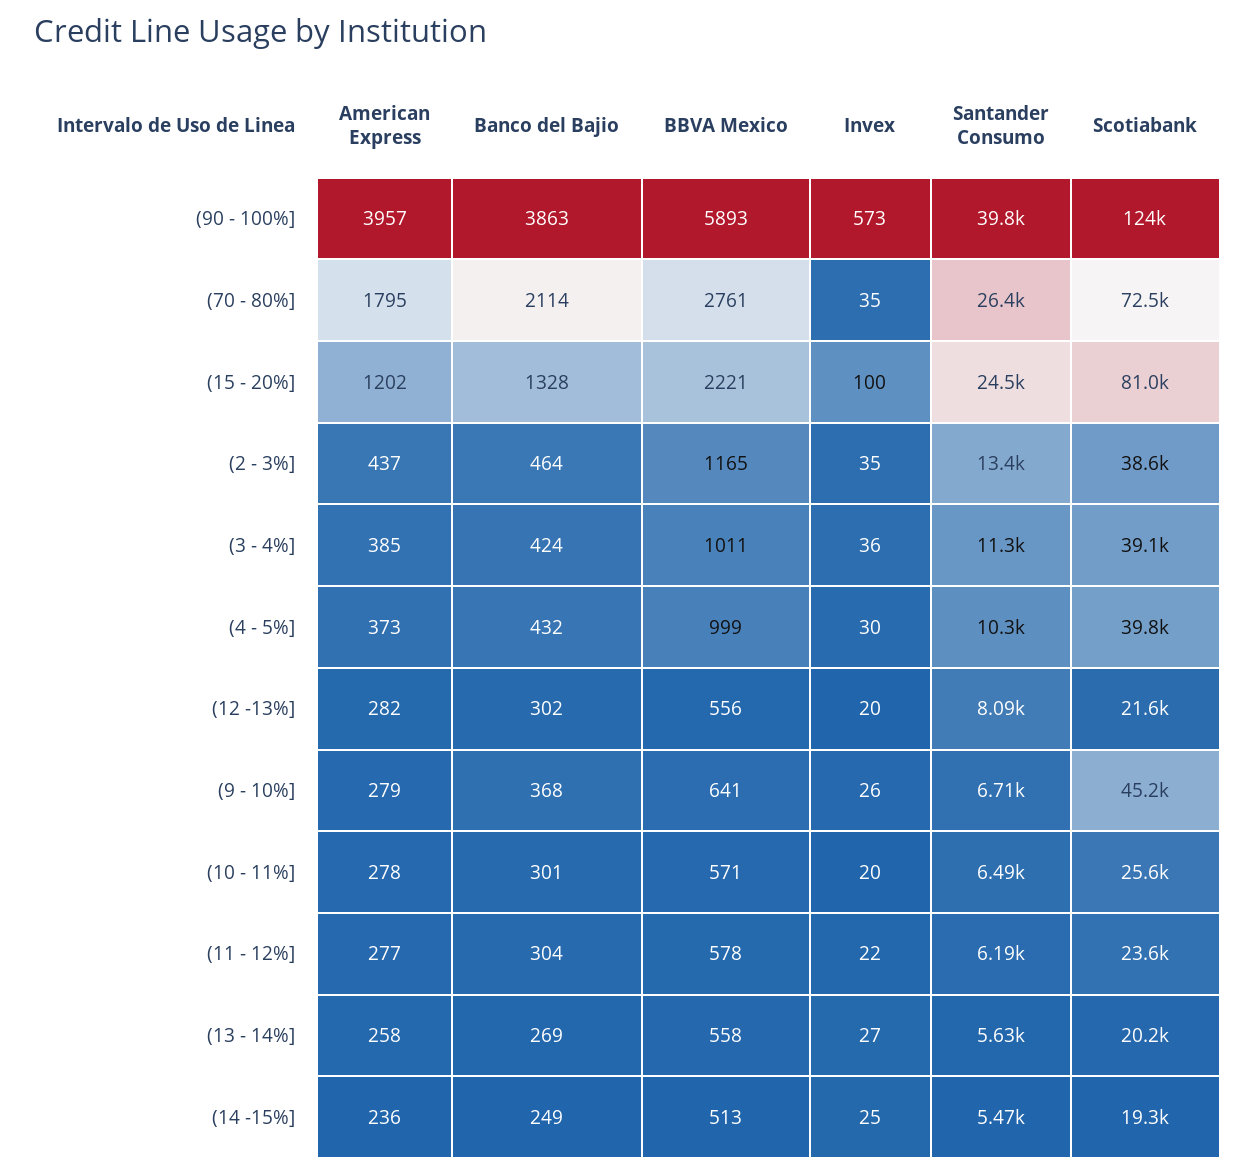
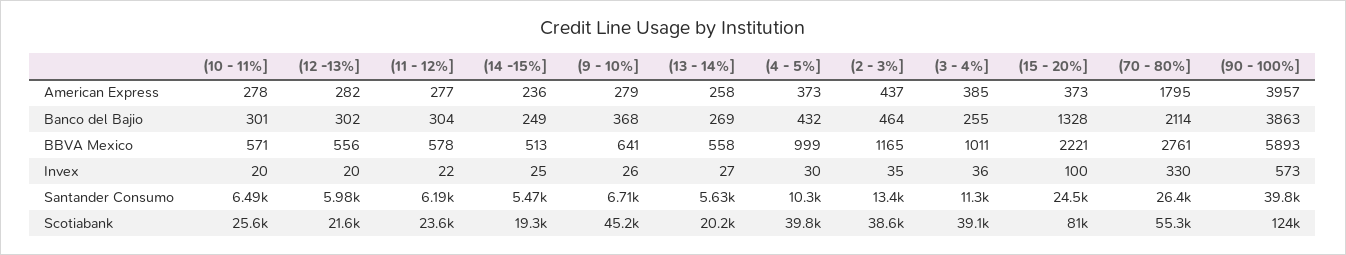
Invex, (70 - 80%]: 35 -> 330
Scotiabank, (70 - 80%]: 72500 -> 55300
American Express, (15 - 20%]: 1202 -> 373
Banco del Bajio, (3 - 4%]: 424 -> 255
Santander Consumo, (12 -13%]: 8090 -> 5980

